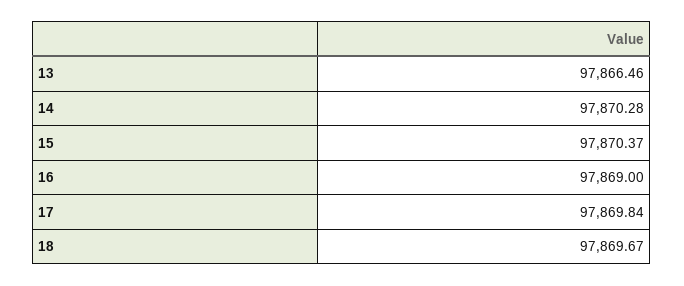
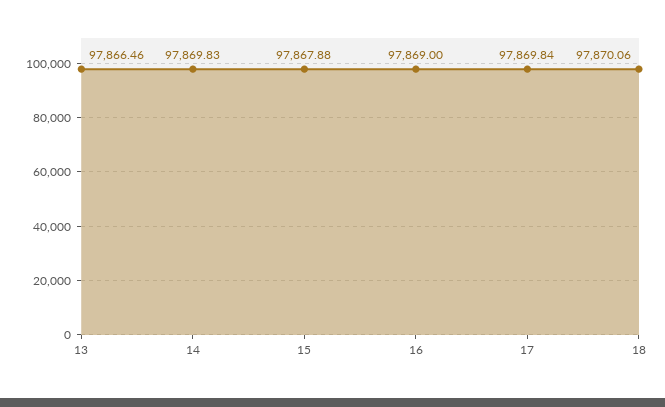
14: 97870.28 -> 97869.83
15: 97870.37 -> 97867.88
18: 97869.67 -> 97870.06

